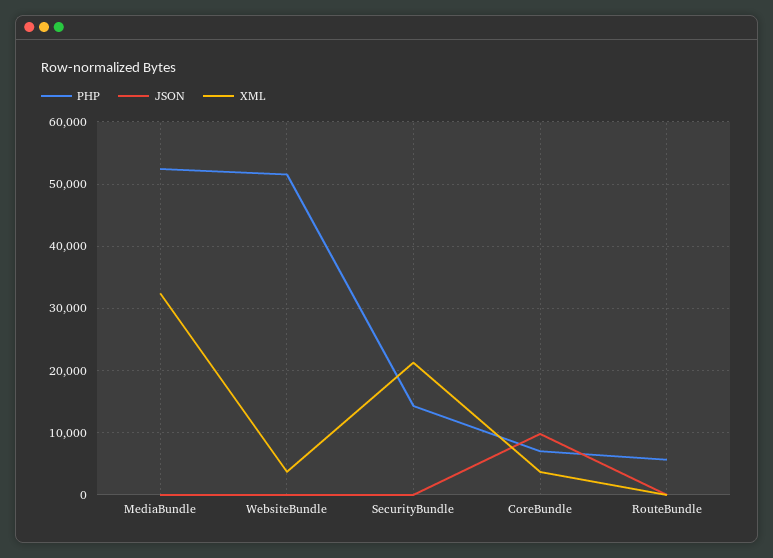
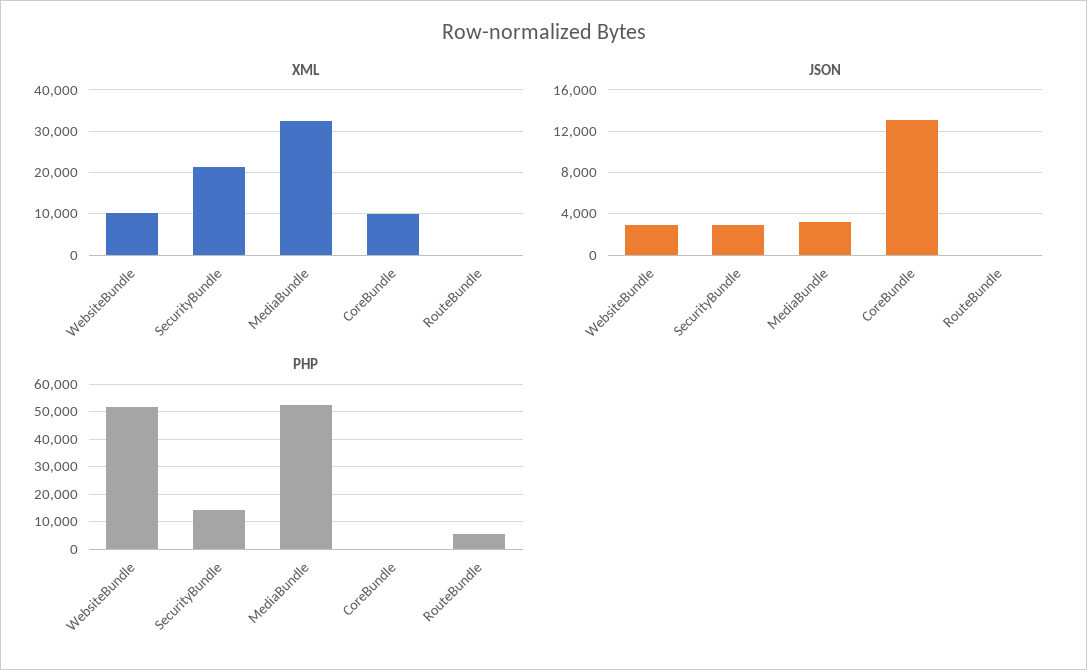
JSON, MediaBundle: 0 -> 3000
JSON, WebsiteBundle: 0 -> 3000
XML, WebsiteBundle: 4000 -> 10000
JSON, SecurityBundle: 0 -> 3000
PHP, CoreBundle: 7000 -> 0
JSON, CoreBundle: 10000 -> 13000
XML, CoreBundle: 4000 -> 10000

